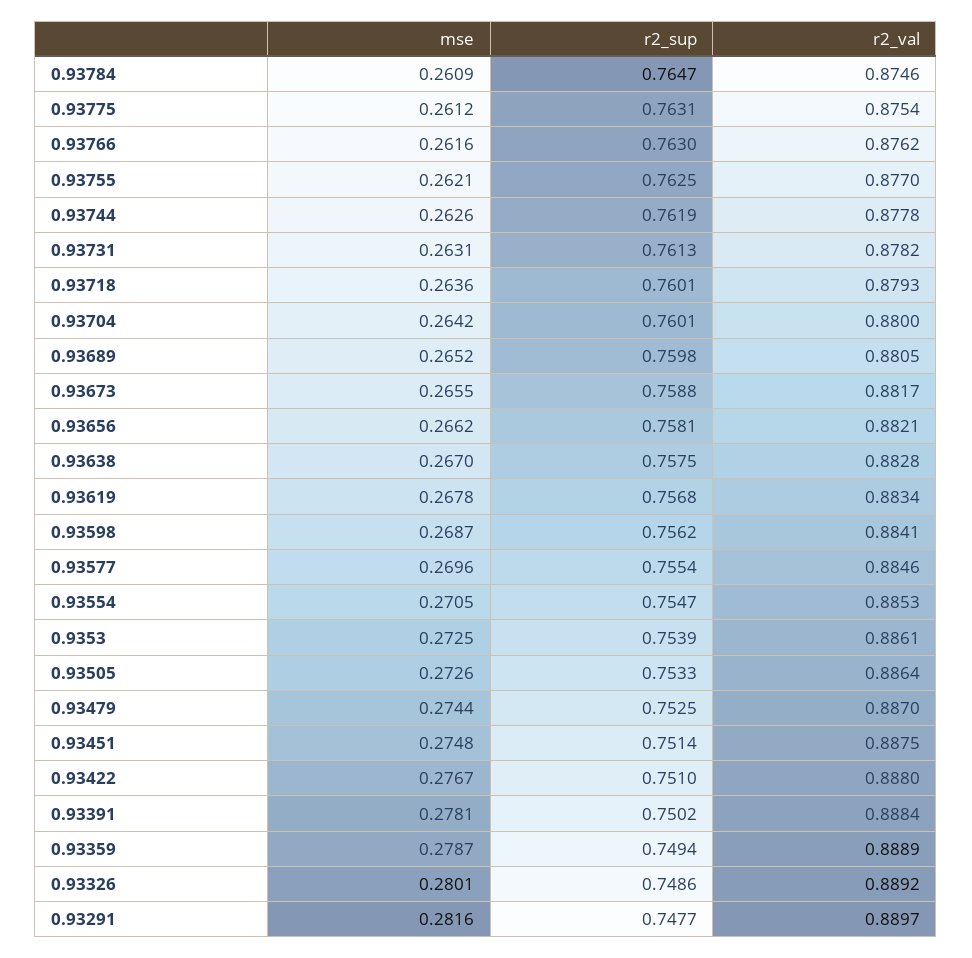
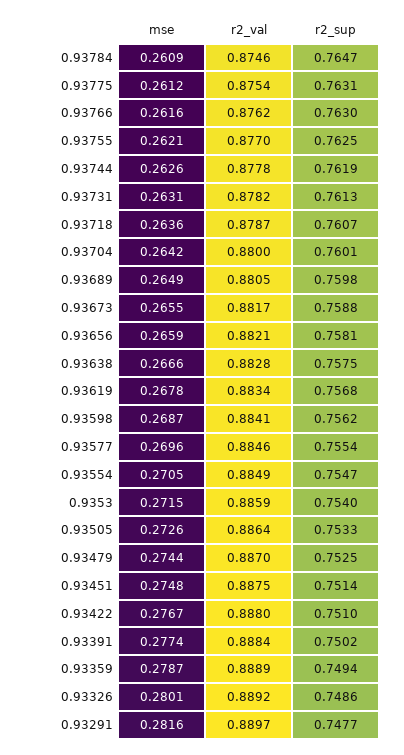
r2_sup, 0.93718: 0.7601 -> 0.7607
r2_val, 0.93718: 0.8793 -> 0.8787
mse, 0.93689: 0.2652 -> 0.2649
mse, 0.93656: 0.2662 -> 0.2659
mse, 0.93638: 0.267 -> 0.2666
r2_val, 0.93554: 0.8853 -> 0.8849
mse, 0.9353: 0.2725 -> 0.2715
r2_sup, 0.9353: 0.7539 -> 0.754
r2_val, 0.9353: 0.8861 -> 0.8859
mse, 0.93391: 0.2781 -> 0.2774

